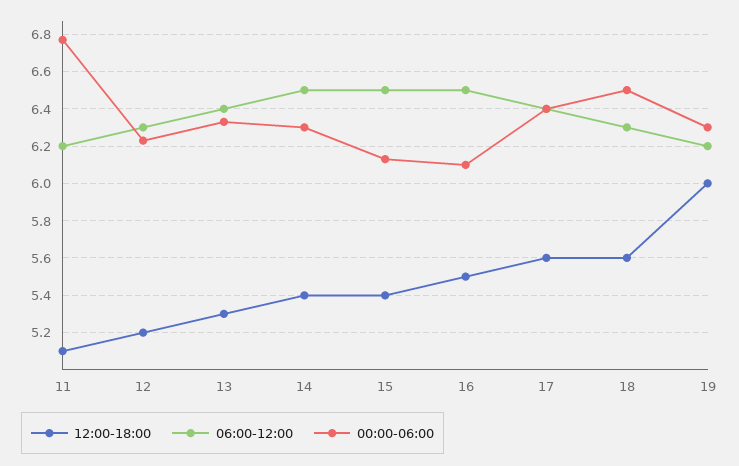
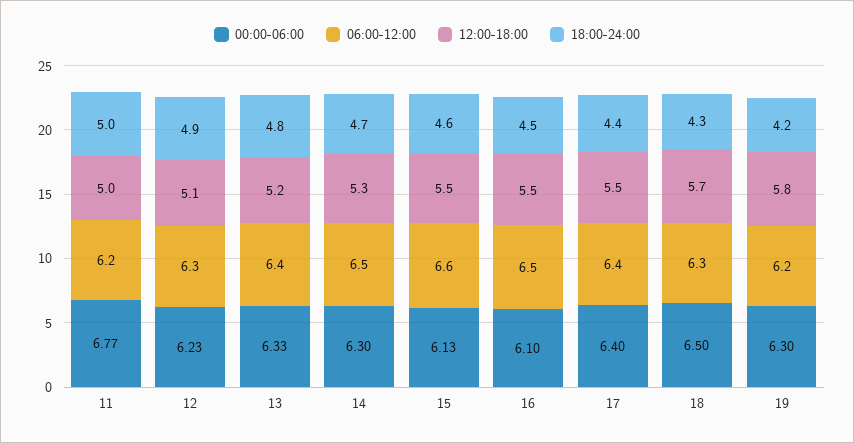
12:00-18:00, 11: 5.1 -> 5
12:00-18:00, 12: 5.2 -> 5.1
12:00-18:00, 13: 5.3 -> 5.2
12:00-18:00, 14: 5.4 -> 5.3
12:00-18:00, 15: 5.4 -> 5.5
06:00-12:00, 15: 6.5 -> 6.6
12:00-18:00, 17: 5.6 -> 5.5
12:00-18:00, 18: 5.6 -> 5.7
12:00-18:00, 19: 6 -> 5.8
18:00-24:00, 11: none -> 5
18:00-24:00, 12: none -> 4.9
18:00-24:00, 13: none -> 4.8
18:00-24:00, 14: none -> 4.7
18:00-24:00, 15: none -> 4.6
18:00-24:00, 16: none -> 4.5
18:00-24:00, 17: none -> 4.4
18:00-24:00, 18: none -> 4.3
18:00-24:00, 19: none -> 4.2

